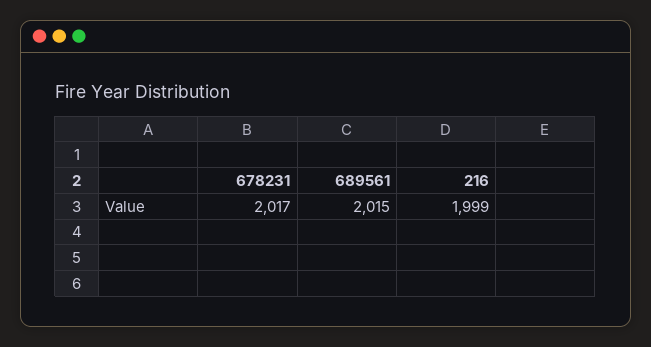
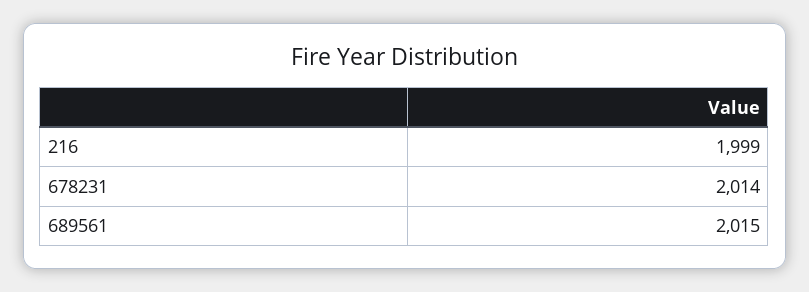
678231: 2017 -> 2014

